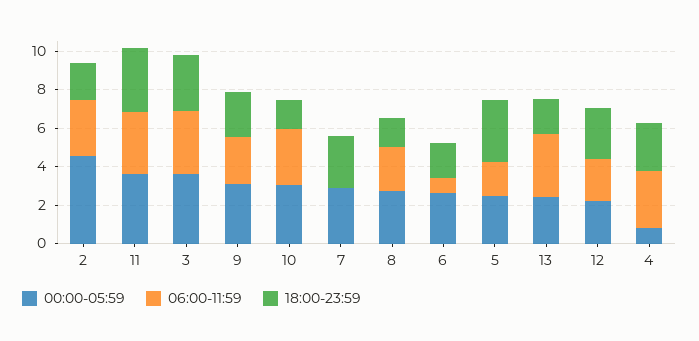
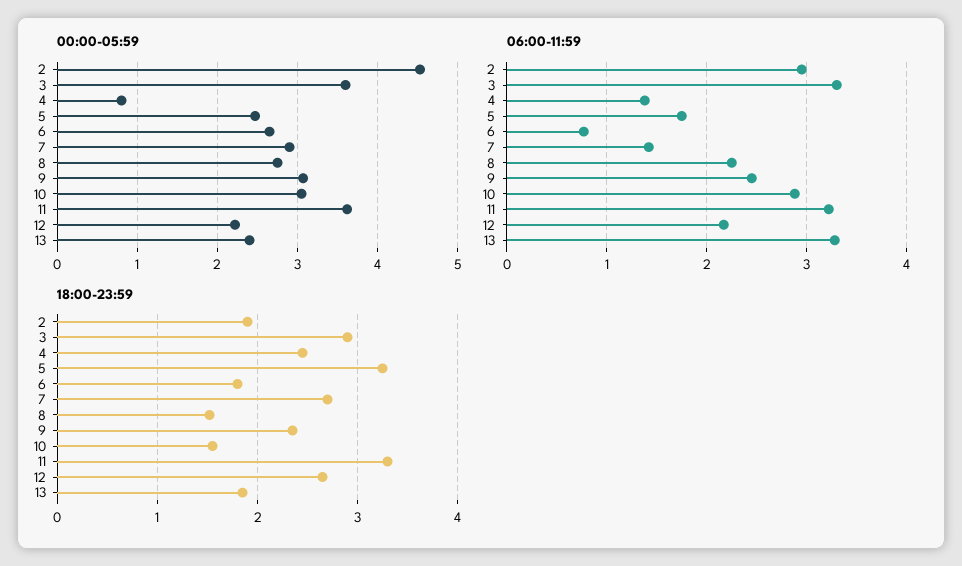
06:00-11:59, 7: 0 -> 1.4
06:00-11:59, 4: 3 -> 1.4

